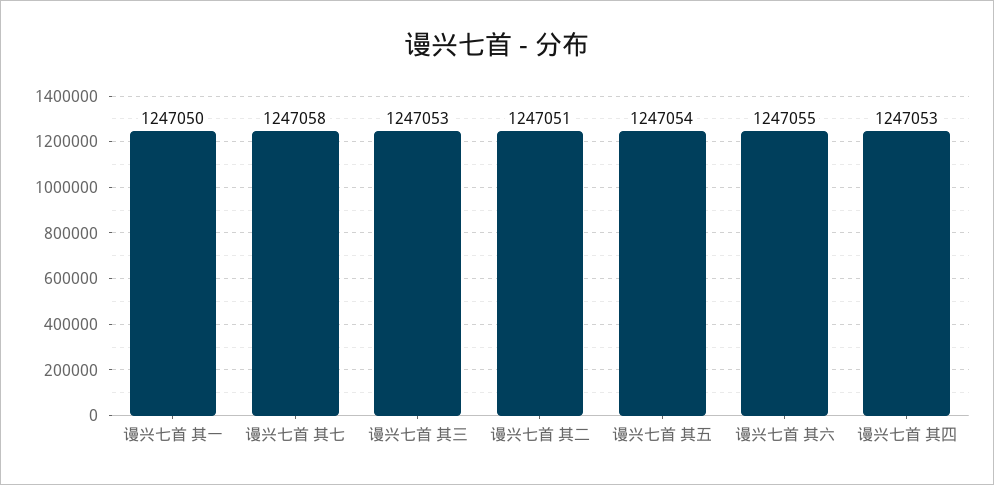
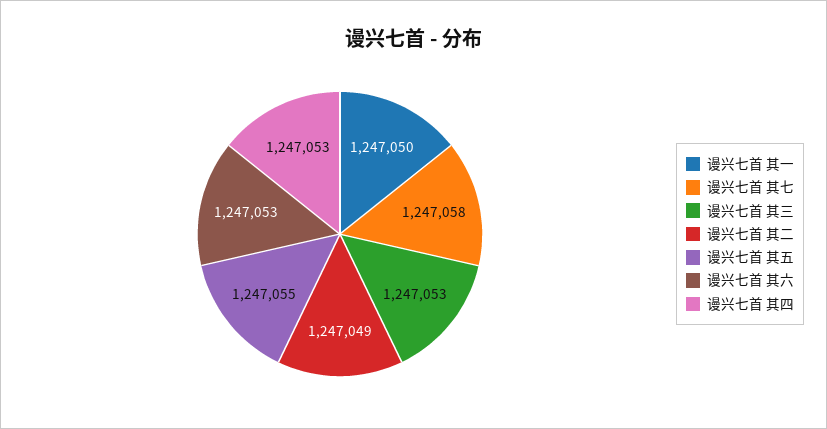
谩兴七首 其二: 1247051 -> 1247049
谩兴七首 其五: 1247054 -> 1247055
谩兴七首 其六: 1247055 -> 1247053

